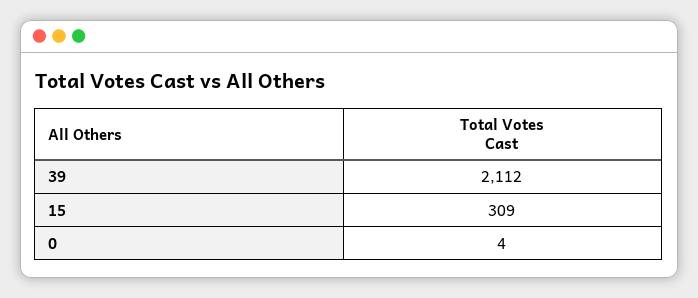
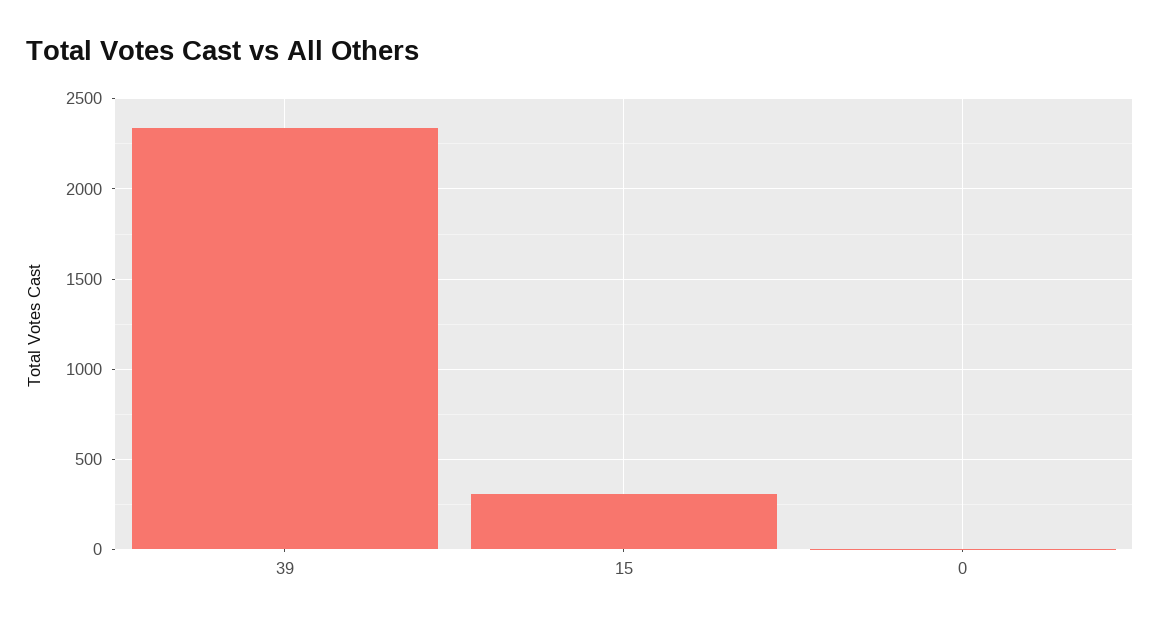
39: 2112 -> 2350

